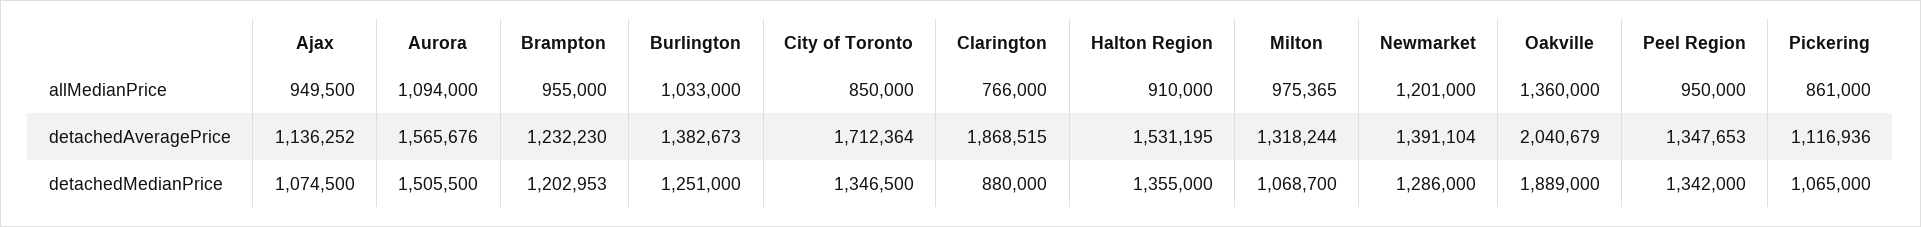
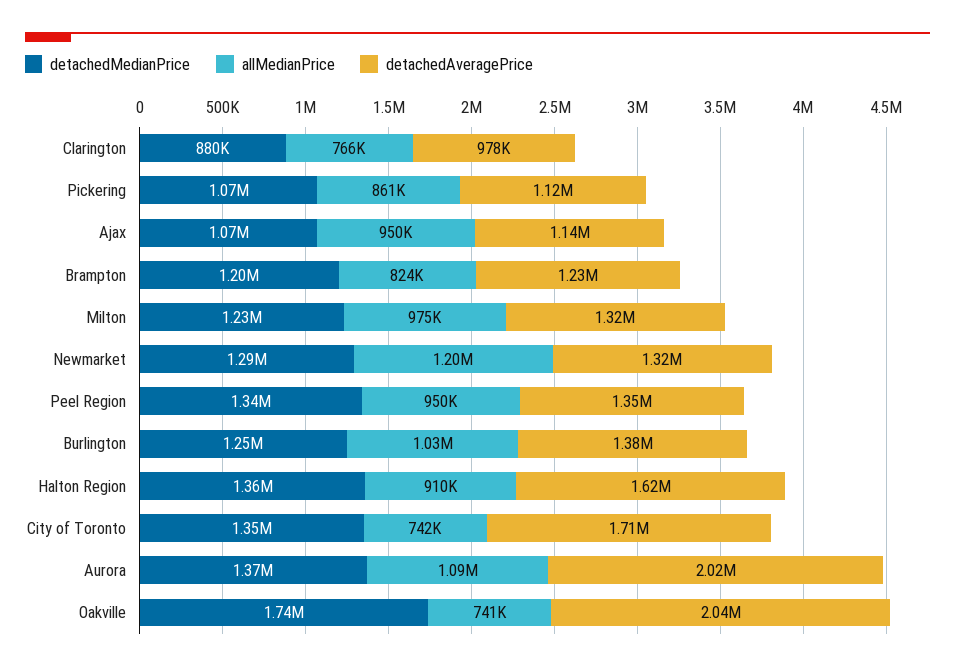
allMedianPrice, Brampton: 955000 -> 824000
allMedianPrice, City of Toronto: 850000 -> 742000
allMedianPrice, Oakville: 1360000 -> 741000
detachedAveragePrice, Aurora: 1565676 -> 2020000
detachedAveragePrice, Clarington: 1868515 -> 978000
detachedAveragePrice, Halton Region: 1531195 -> 1620000
detachedAveragePrice, Newmarket: 1391104 -> 1320000
detachedMedianPrice, Aurora: 1505500 -> 1370000
detachedMedianPrice, Milton: 1068700 -> 1230000
detachedMedianPrice, Oakville: 1889000 -> 1740000

